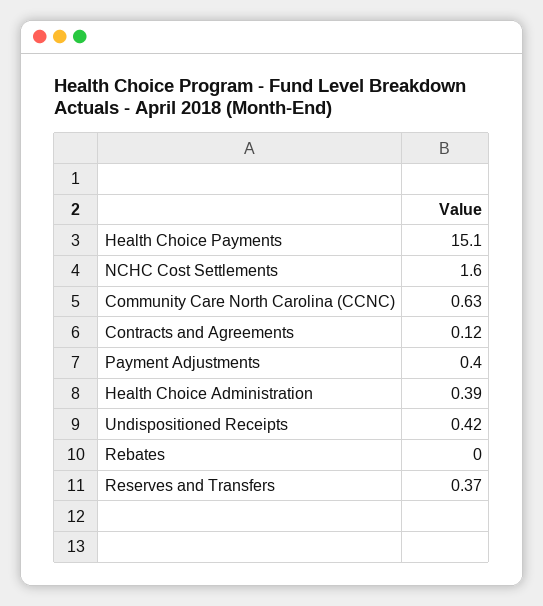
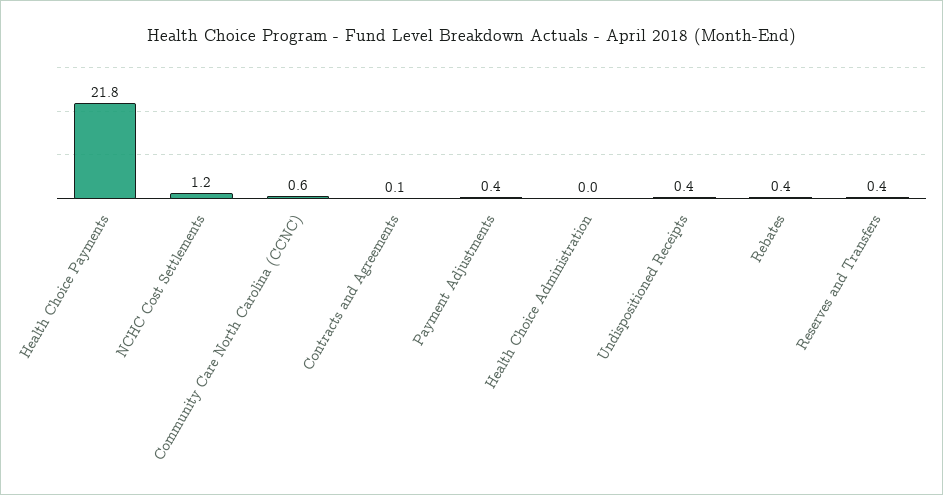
Health Choice Payments: 15.1 -> 21.8
NCHC Cost Settlements: 1.6 -> 1.2
Health Choice Administration: 0.39 -> 0
Rebates: 0 -> 0.4

